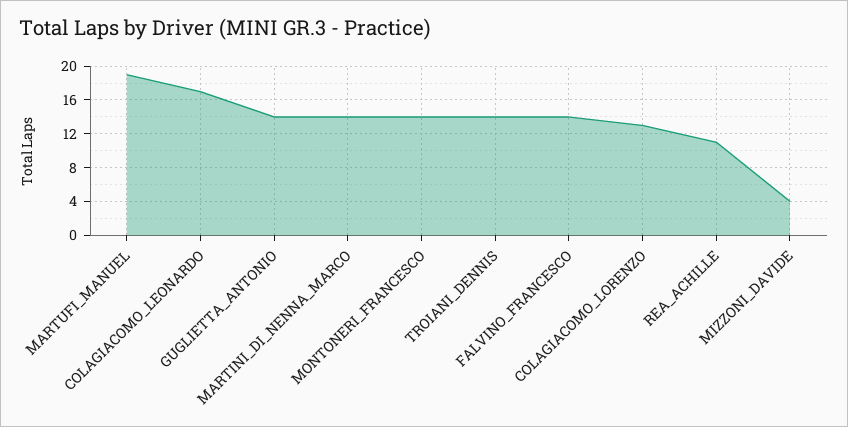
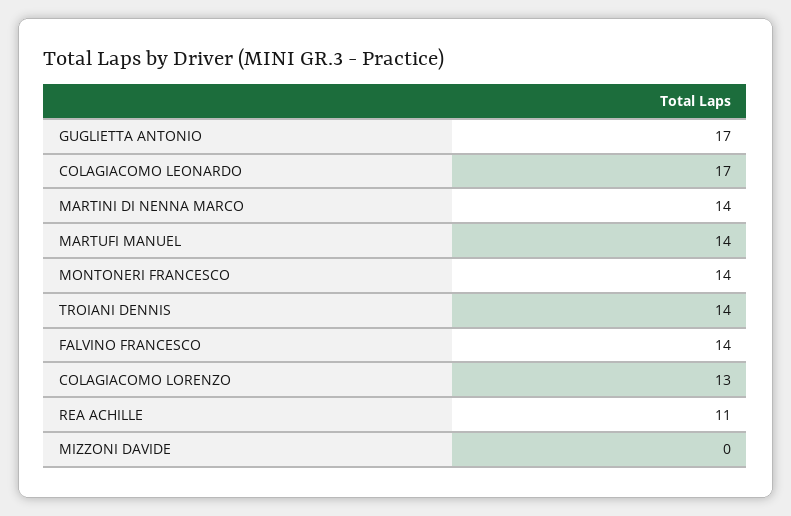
MARTUFI_MANUEL: 19 -> 14
GUGLIETTA_ANTONIO: 14 -> 17
MIZZONI_DAVIDE: 4 -> 0

